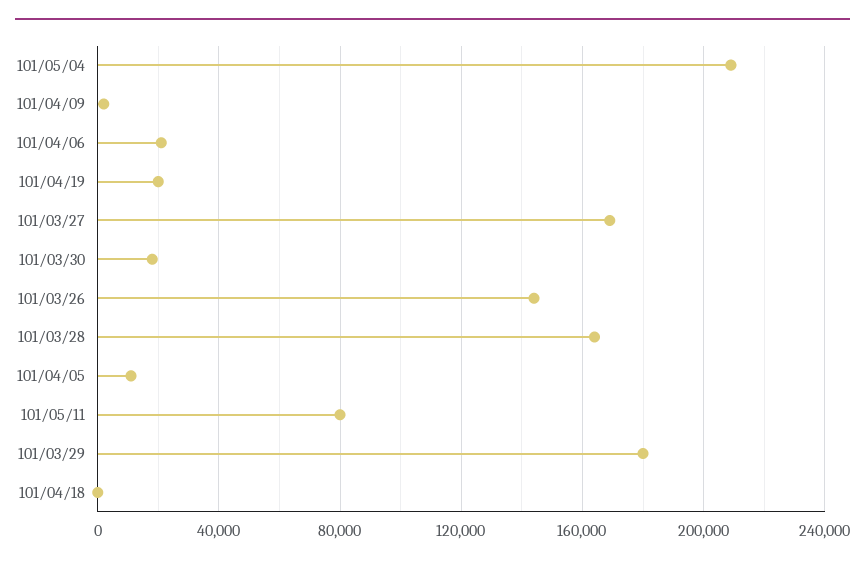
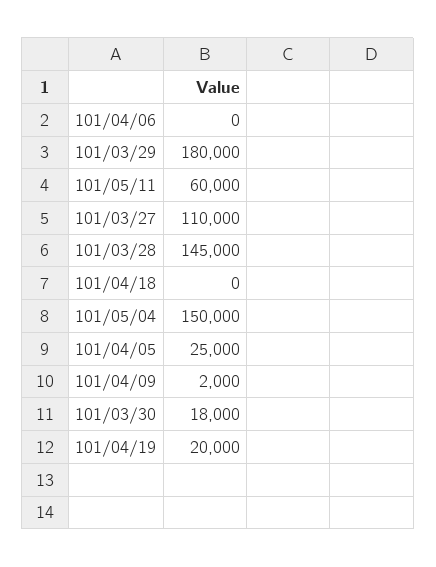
101/05/04: 210000 -> 150000
101/04/06: 20000 -> 0
101/03/27: 170000 -> 110000
101/03/26: 145000 -> none
101/03/28: 165000 -> 145000
101/04/05: 10000 -> 25000
101/05/11: 80000 -> 60000

